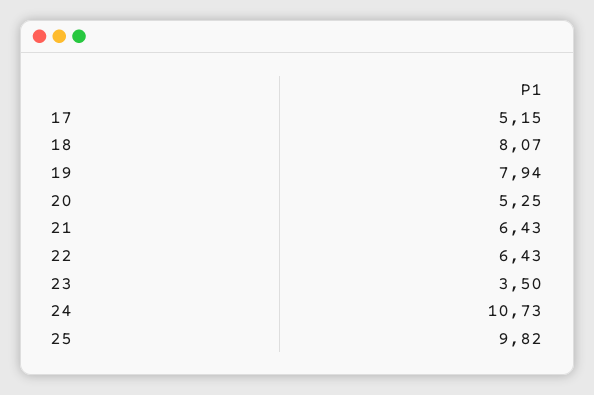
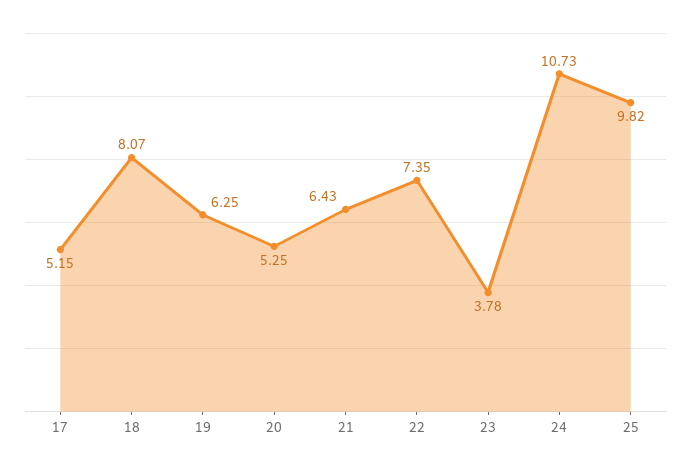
19: 7.94 -> 6.25
22: 6.43 -> 7.35
23: 3.5 -> 3.78

